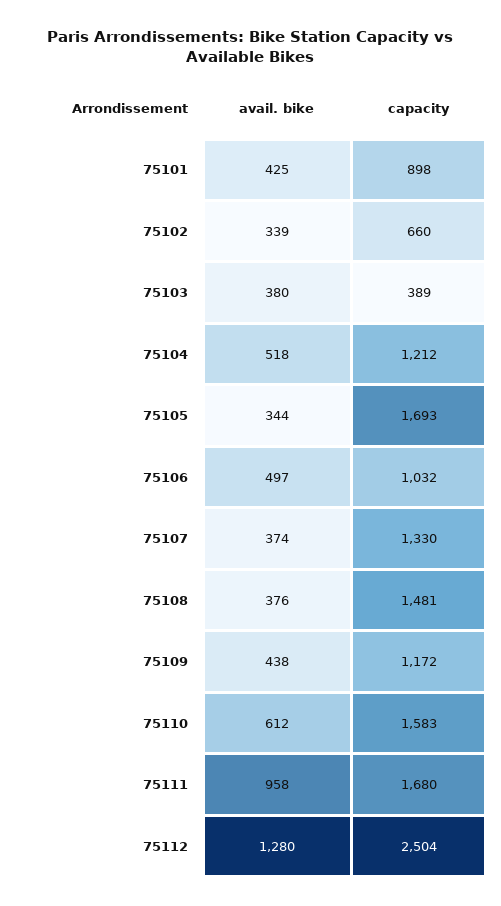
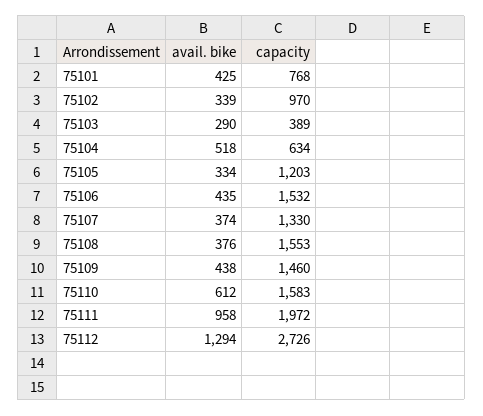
capacity, 75101: 898 -> 768
capacity, 75102: 660 -> 970
avail. bike, 75103: 380 -> 290
capacity, 75104: 1212 -> 634
avail. bike, 75105: 344 -> 334
capacity, 75105: 1693 -> 1203
avail. bike, 75106: 497 -> 435
capacity, 75106: 1032 -> 1532
capacity, 75108: 1481 -> 1553
capacity, 75109: 1172 -> 1460
capacity, 75111: 1680 -> 1972
avail. bike, 75112: 1280 -> 1294
capacity, 75112: 2504 -> 2726

